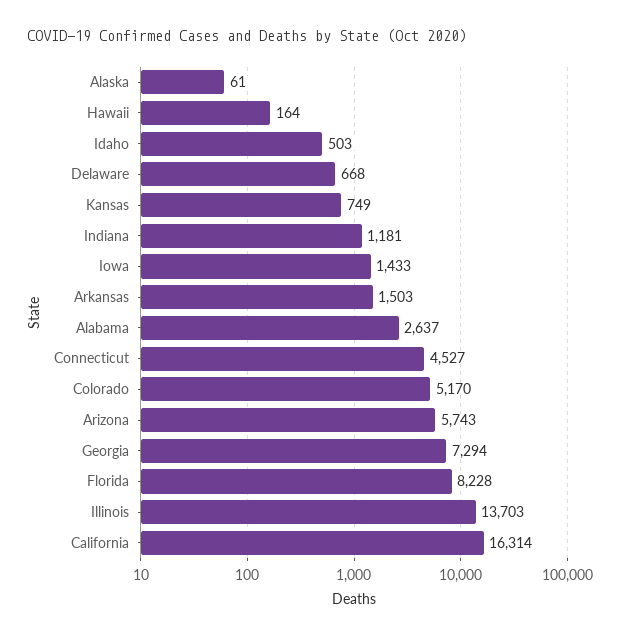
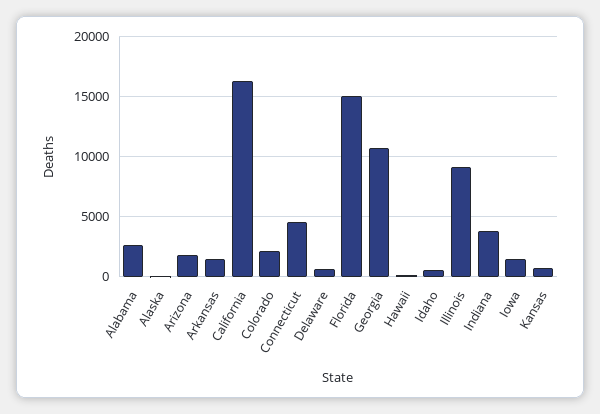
Indiana: 1181 -> 4000
Colorado: 5170 -> 2000
Arizona: 5743 -> 2000
Georgia: 7294 -> 11000
Florida: 8228 -> 15000
Illinois: 13703 -> 9000

